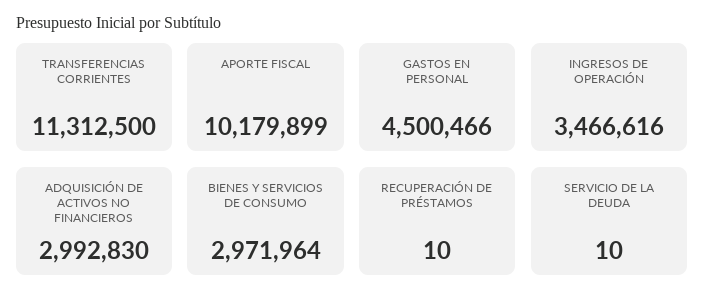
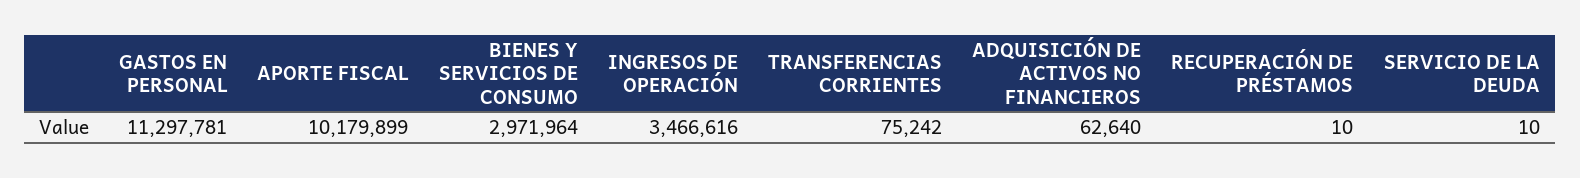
TRANSFERENCIAS CORRIENTES: 11312500 -> 75242
GASTOS EN PERSONAL: 4500466 -> 11297781
ADQUISICIÓN DE ACTIVOS NO FINANCIEROS: 2992830 -> 62640

